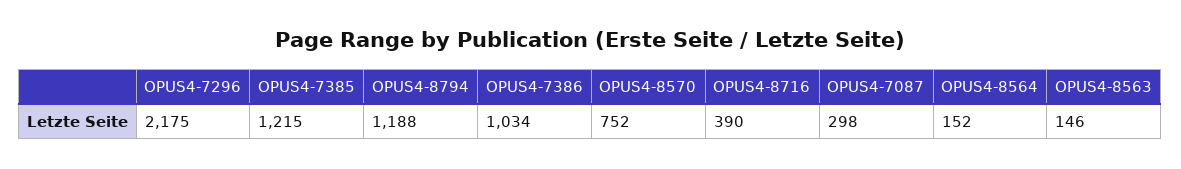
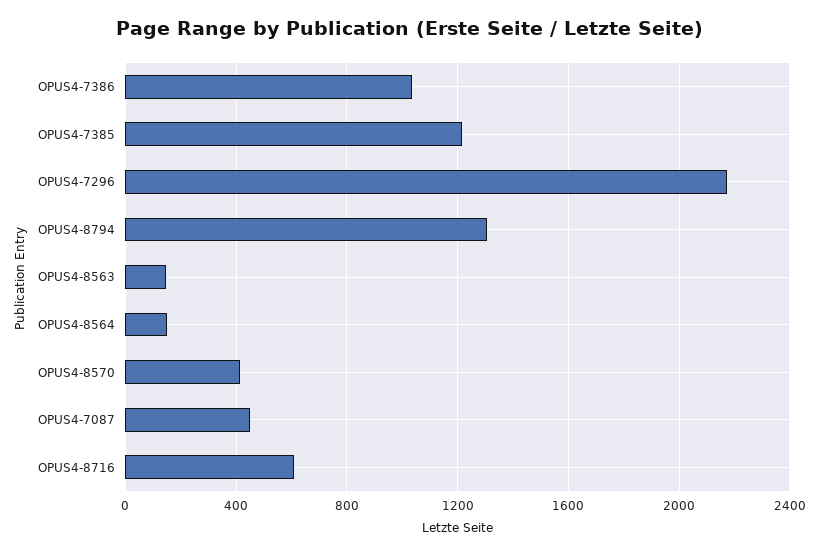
OPUS4-8794: 1188 -> 1300
OPUS4-8570: 752 -> 400
OPUS4-8716: 390 -> 600
OPUS4-7087: 298 -> 450

